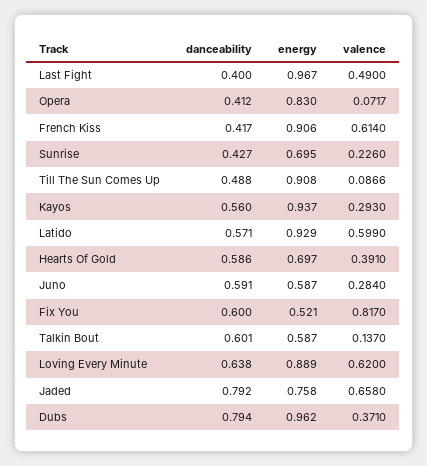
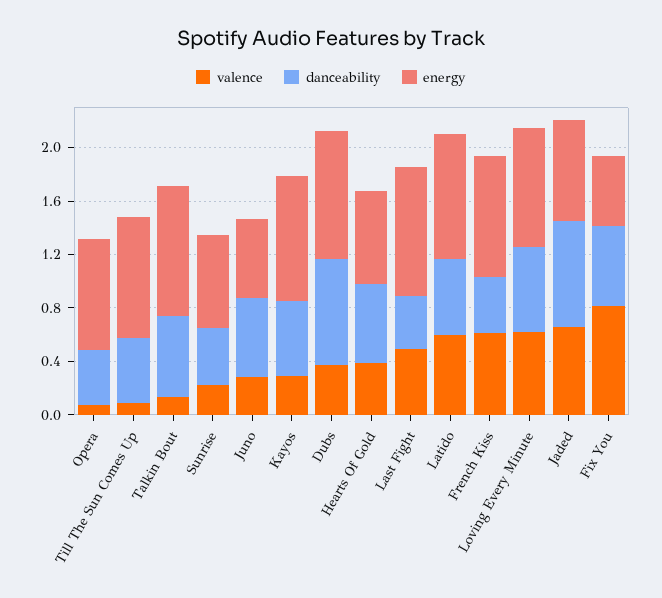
energy, Talkin Bout: 0.587 -> 1

